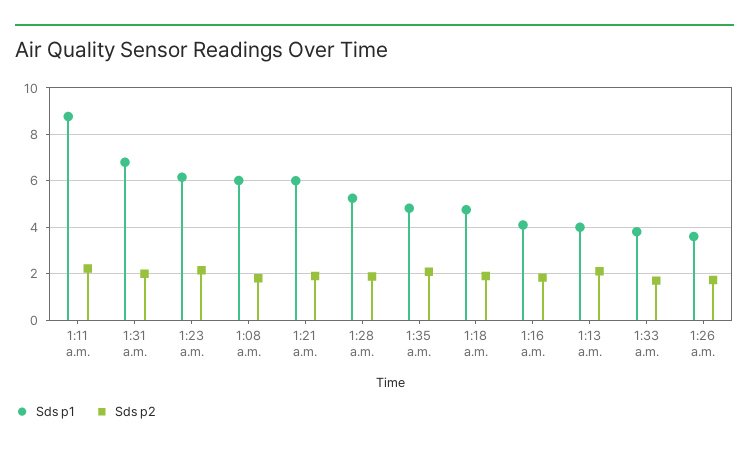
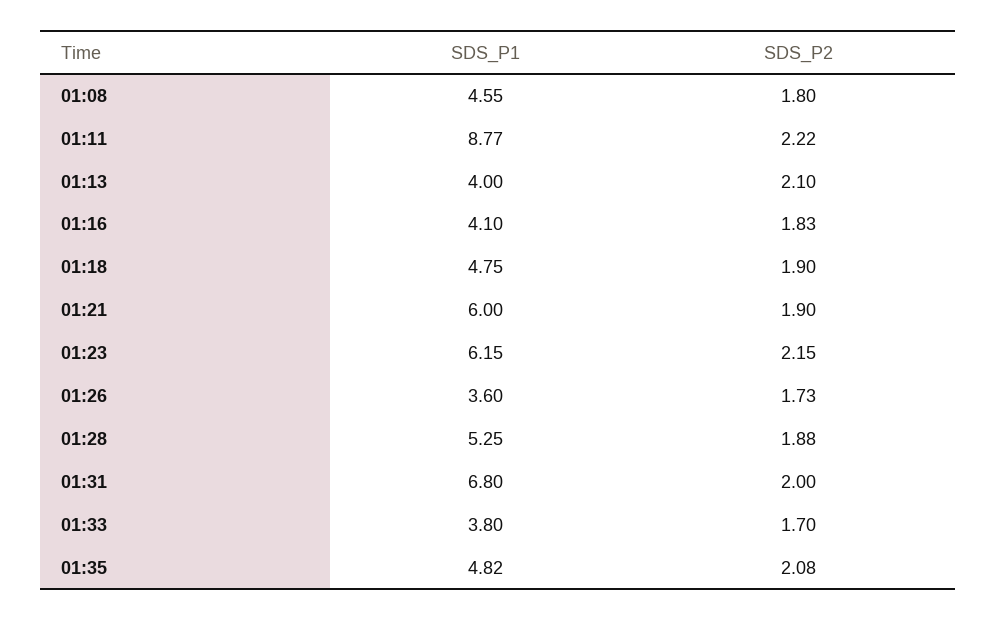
Sds p1, 1:08 a.m.: 6 -> 4.55

